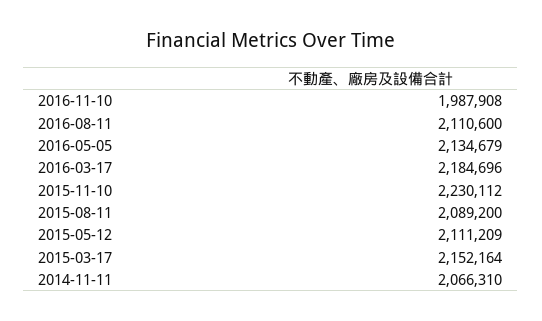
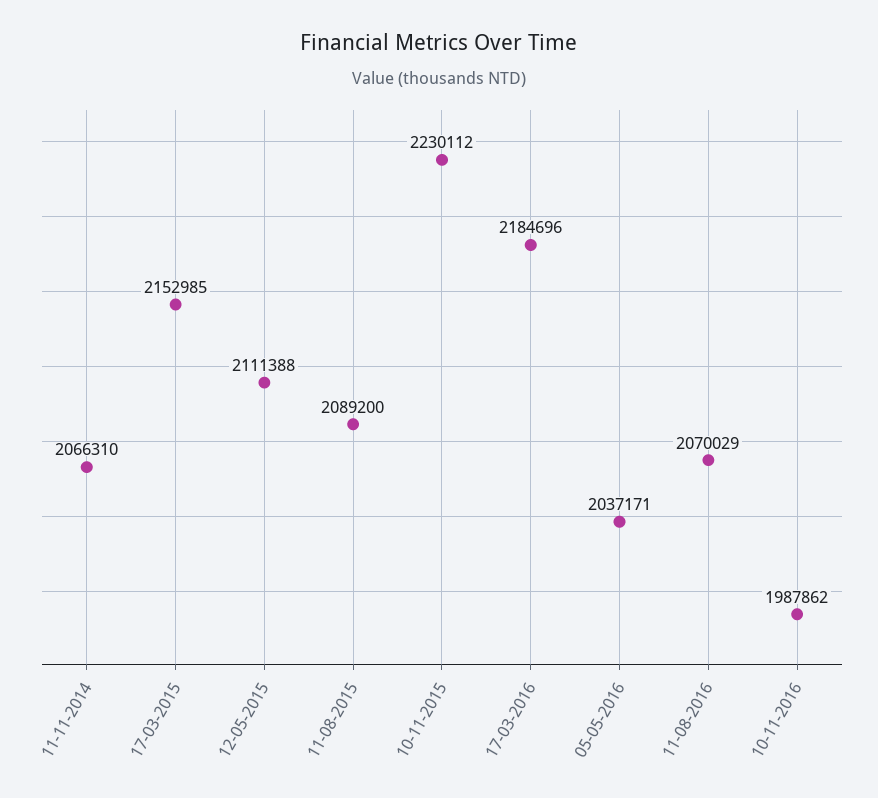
2016-11-10: 1987908 -> 1987862
2016-08-11: 2110600 -> 2070029
2016-05-05: 2134679 -> 2037171
2015-05-12: 2111209 -> 2111388
2015-03-17: 2152164 -> 2152985

